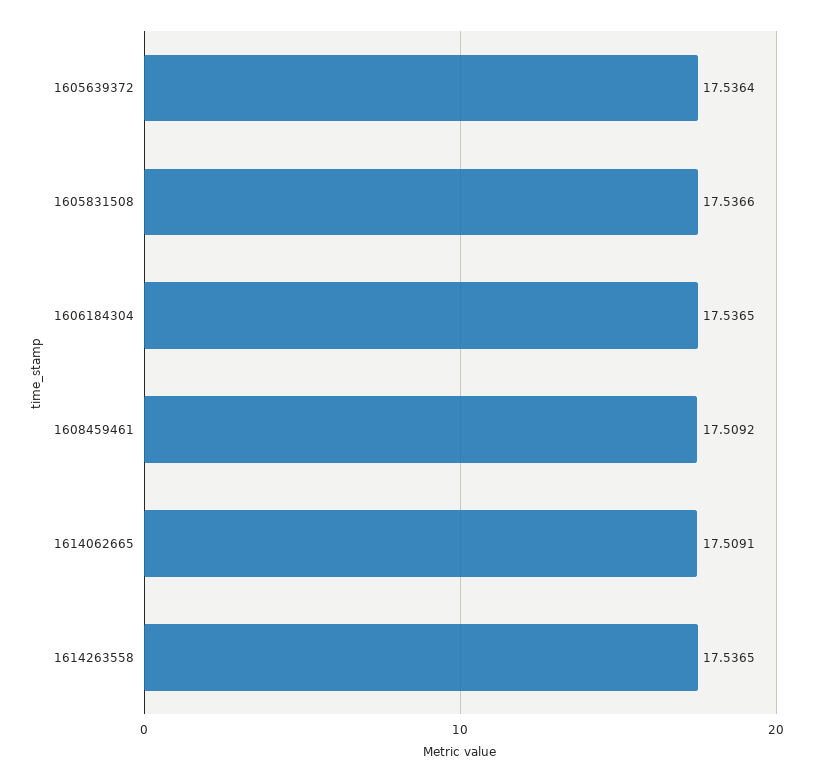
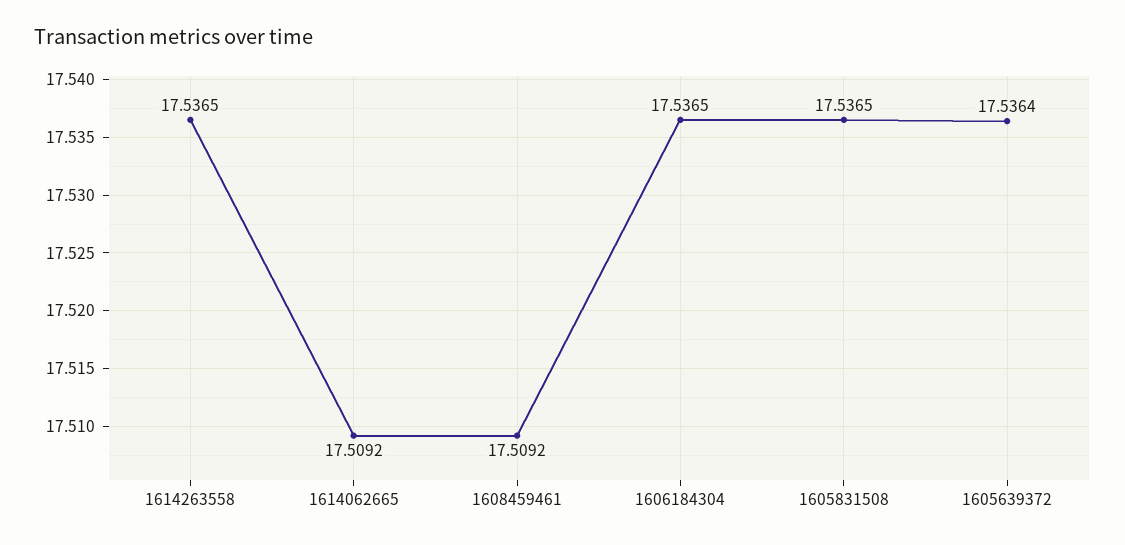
1605831508: 17.5366 -> 17.5365
1614062665: 17.5091 -> 17.5092

